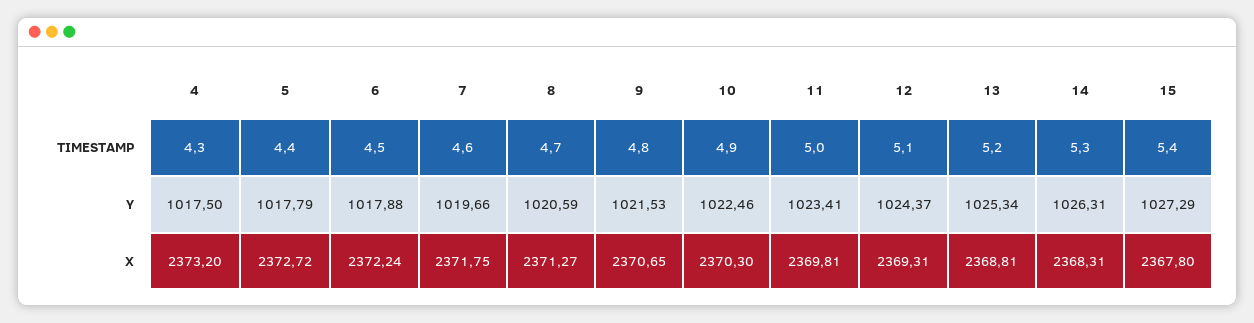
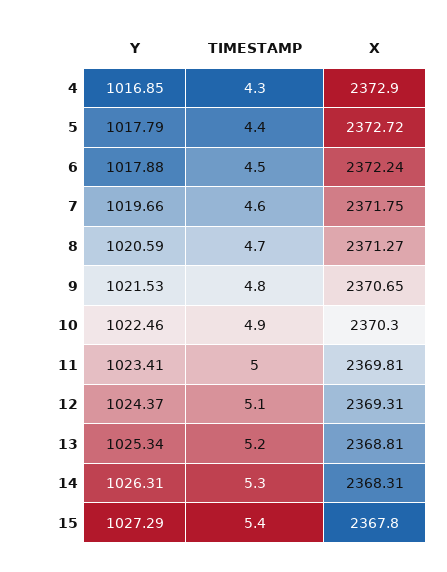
4, Y: 1017.5 -> 1016.85
4, X: 2373.2 -> 2372.9

